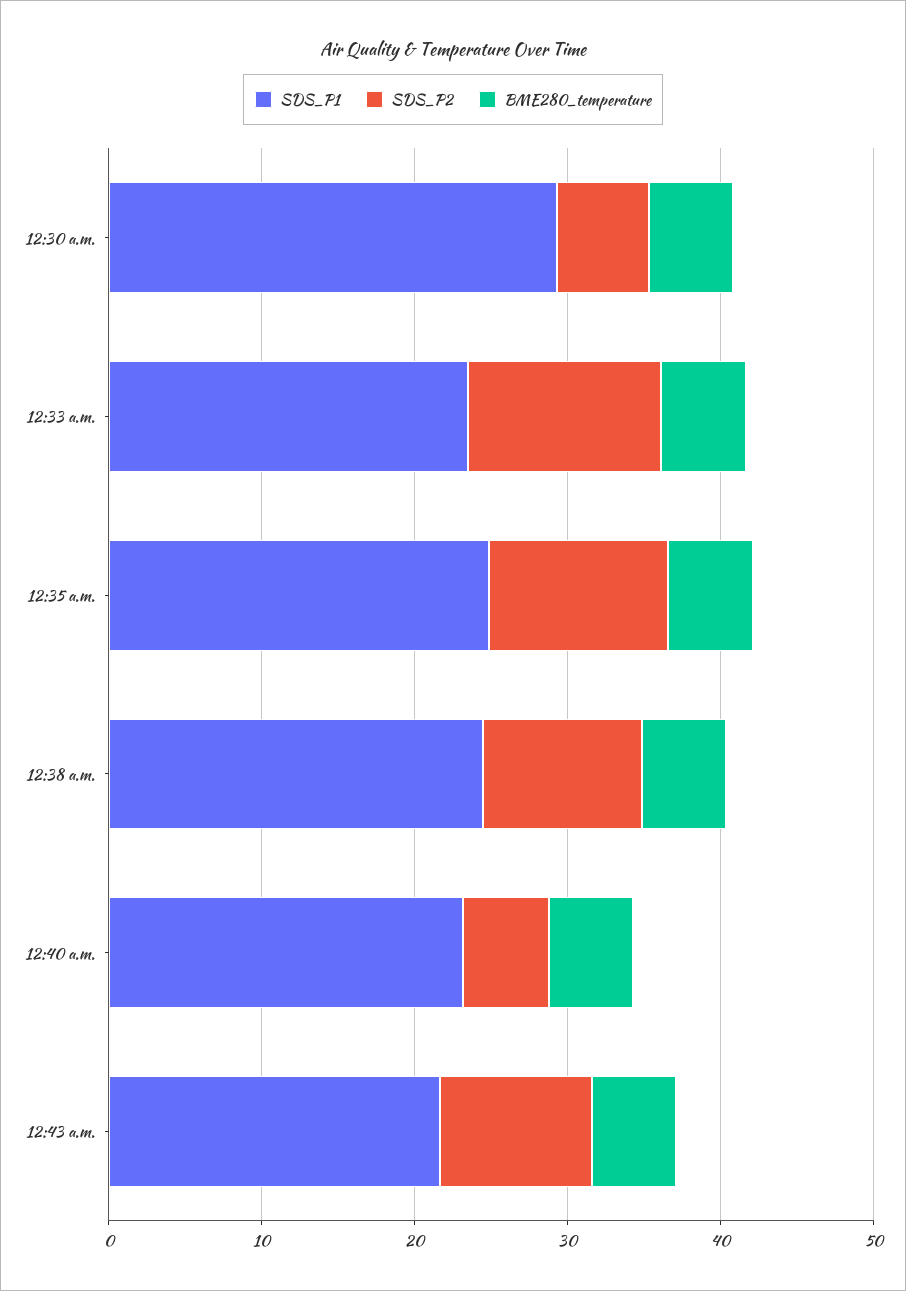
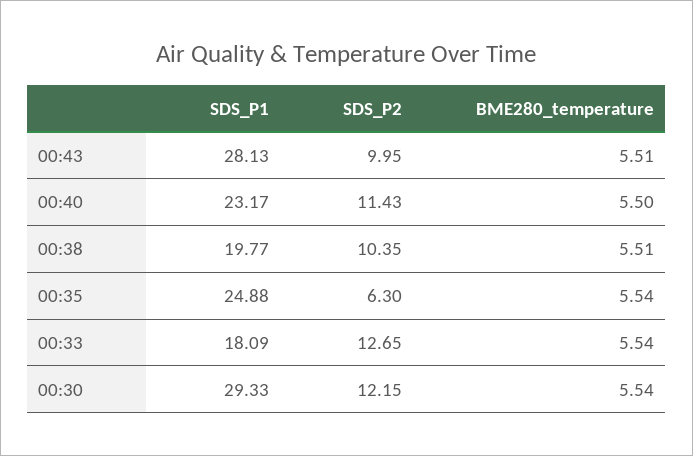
SDS_P2, 12:30 a.m.: 6 -> 12.15
SDS_P1, 12:33 a.m.: 24 -> 18.09
SDS_P2, 12:35 a.m.: 12 -> 6.3
SDS_P1, 12:38 a.m.: 24 -> 19.77
SDS_P2, 12:40 a.m.: 6 -> 11.43
SDS_P1, 12:43 a.m.: 22 -> 28.13

